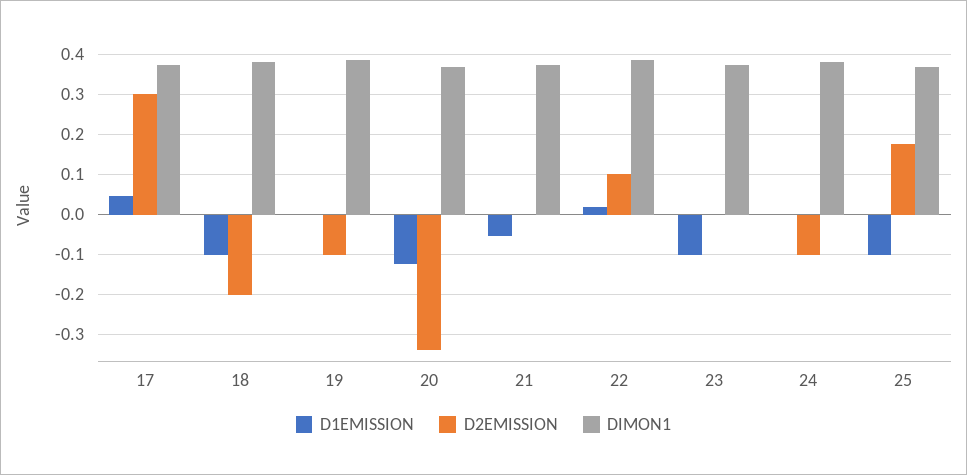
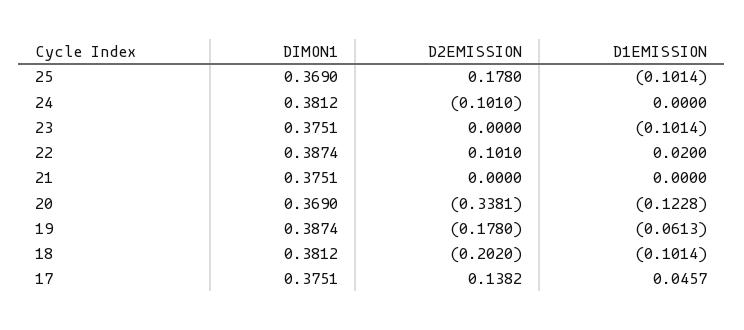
D2EMISSION, 17: 0.3 -> 0.1382
D1EMISSION, 19: 0 -> -0.0613
D2EMISSION, 19: -0.1 -> -0.178
D1EMISSION, 21: -0.06 -> 0

